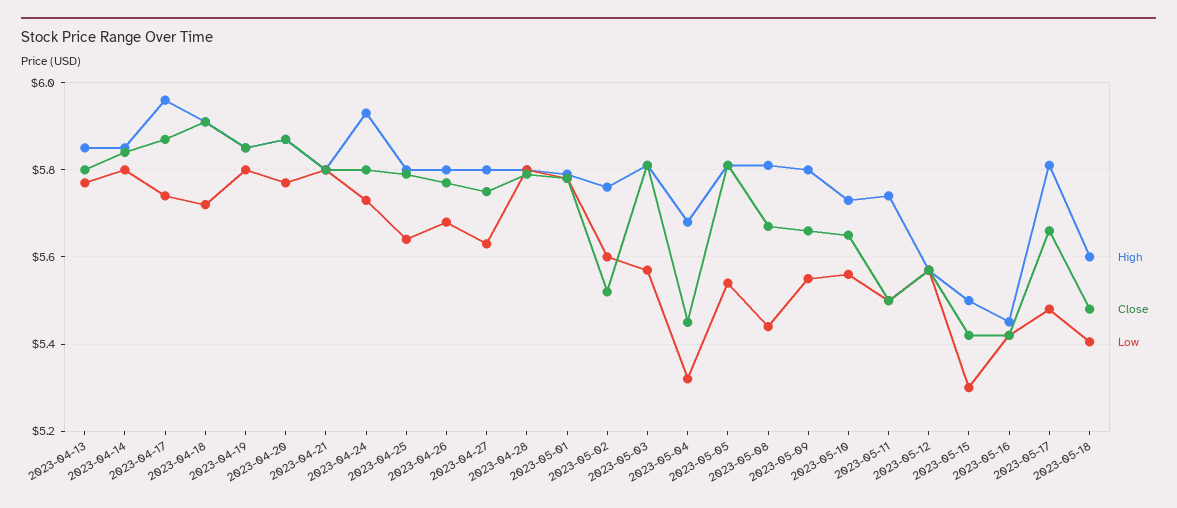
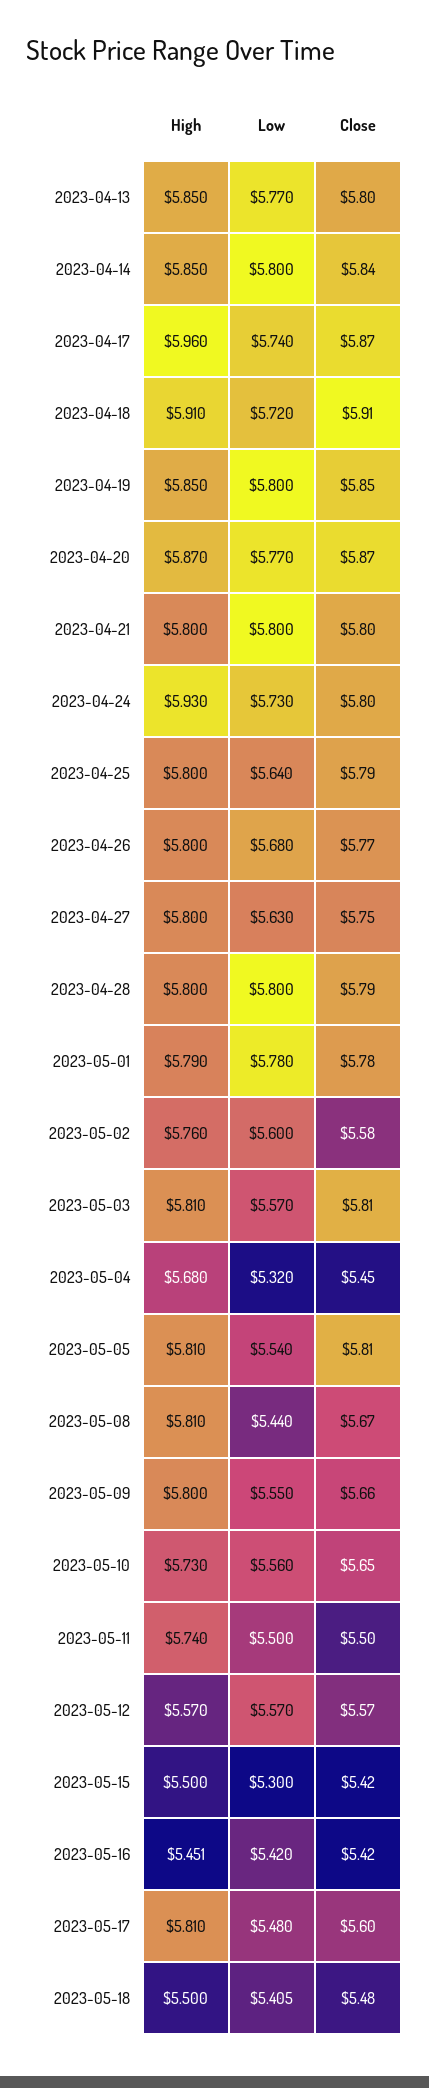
Close, 2023-05-02: 5.52 -> 5.58
Close, 2023-05-17: 5.66 -> 5.6
High, 2023-05-18: 5.6 -> 5.5

